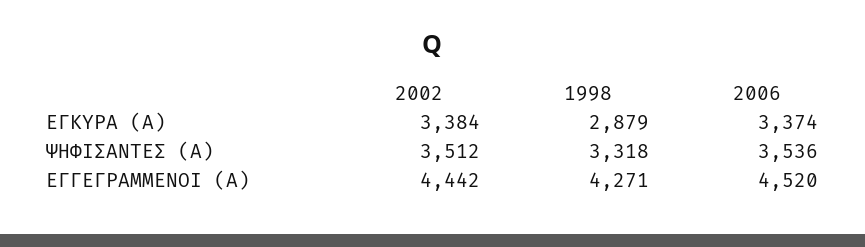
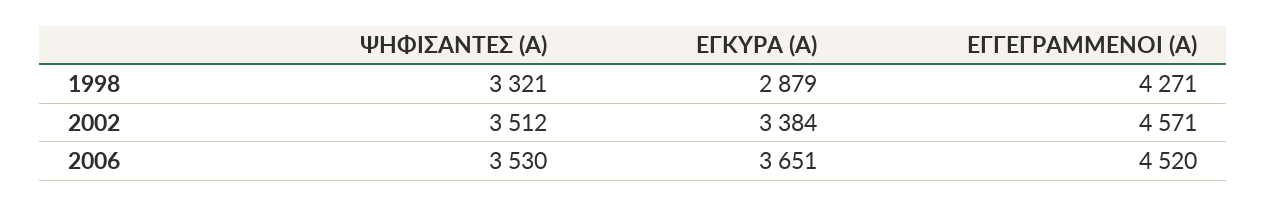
2006, ΕΓΚΥΡΑ (Α): 3374 -> 3651
1998, ΨΗΦΙΣΑΝΤΕΣ (Α): 3318 -> 3321
2006, ΨΗΦΙΣΑΝΤΕΣ (Α): 3536 -> 3530
2002, ΕΓΓΕΓΡΑΜΜΕΝΟΙ (Α): 4442 -> 4571

